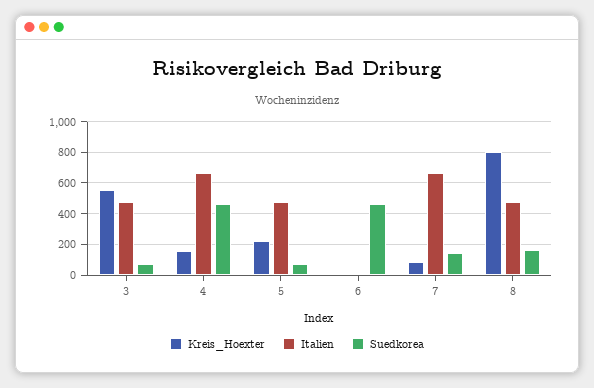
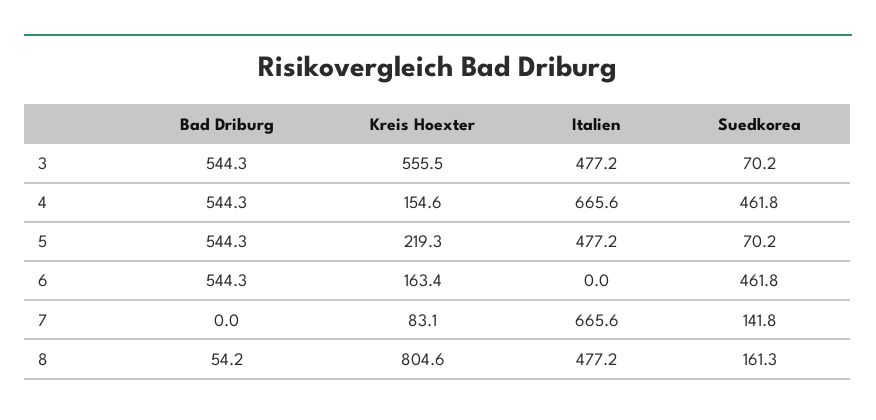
Kreis_Hoexter, 6: 0 -> 163.4
Bad Driburg, 3: none -> 544.3
Bad Driburg, 4: none -> 544.3
Bad Driburg, 5: none -> 544.3
Bad Driburg, 6: none -> 544.3
Bad Driburg, 7: none -> 0
Bad Driburg, 8: none -> 54.2

